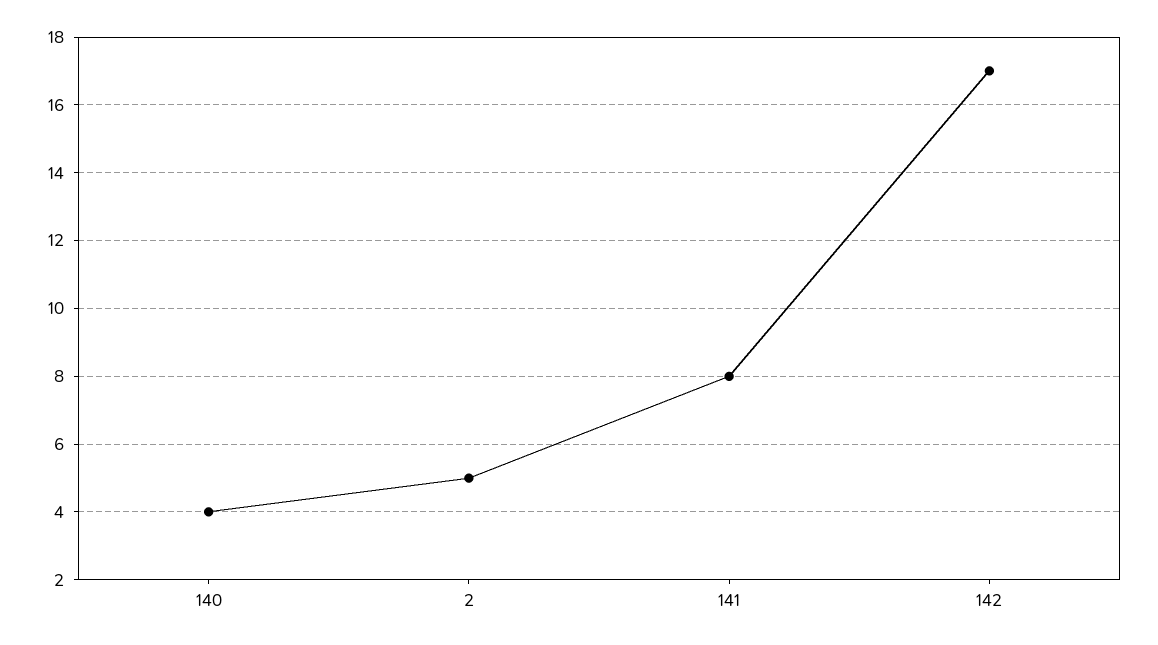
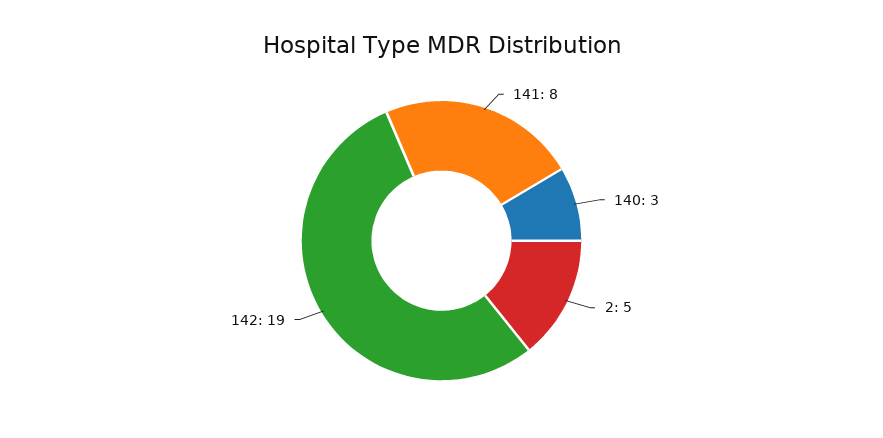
140: 4 -> 3
142: 17 -> 19

